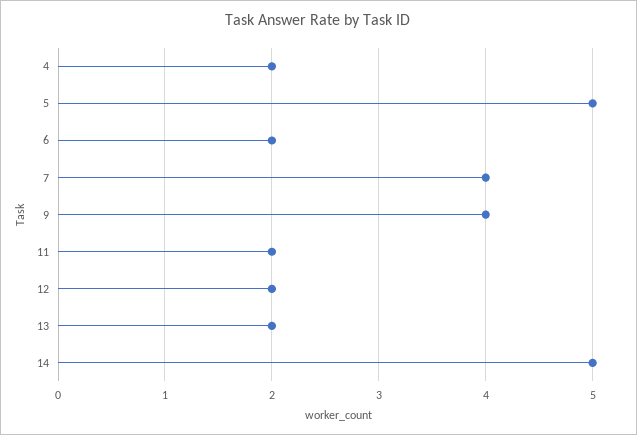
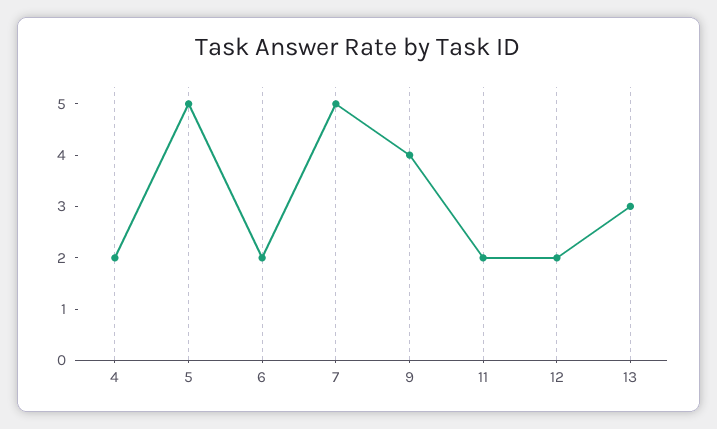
7: 4 -> 5
13: 2 -> 3
14: 5 -> none

